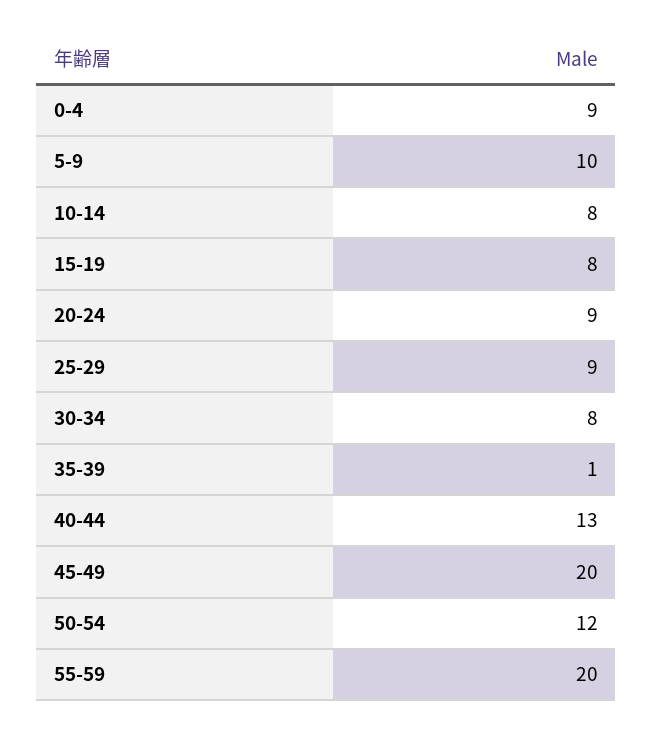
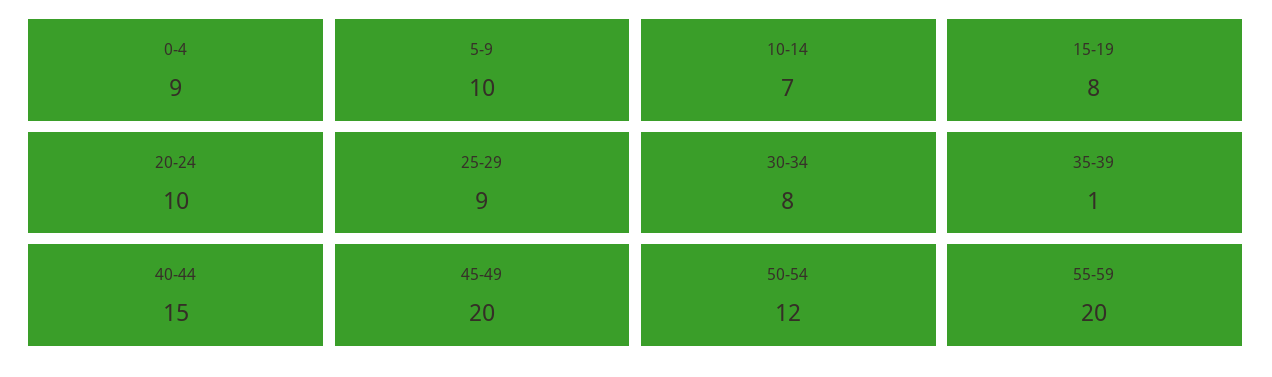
10-14: 8 -> 7
20-24: 9 -> 10
40-44: 13 -> 15

